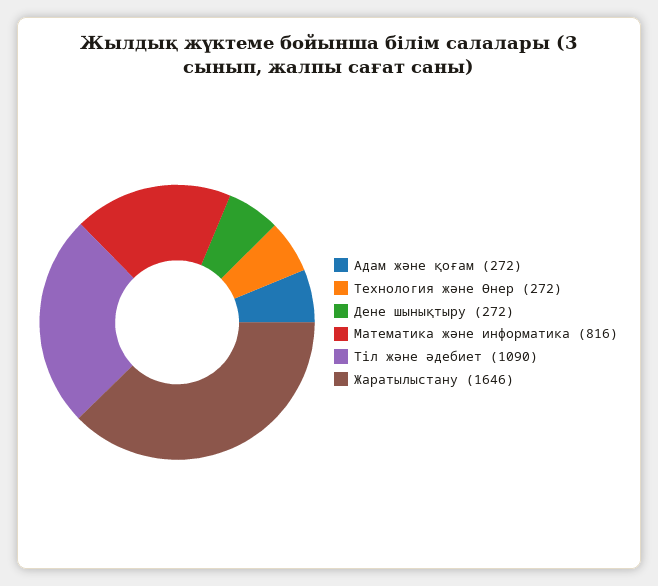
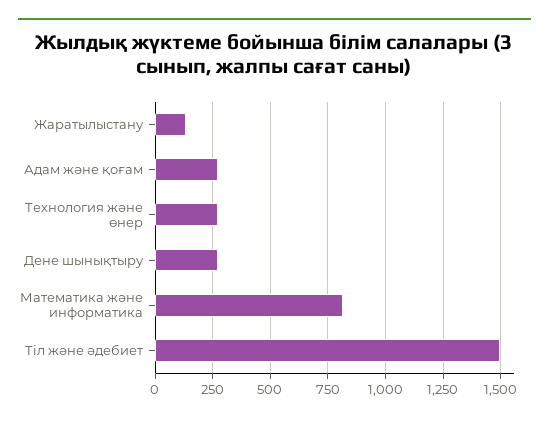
Тіл және әдебиет: 1090 -> 1500
Жаратылыстану: 1646 -> 150

